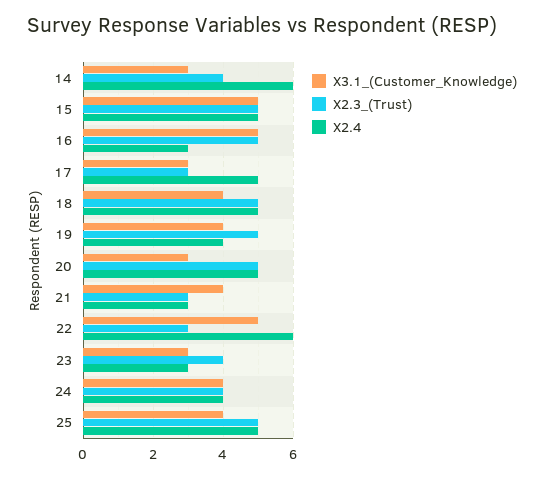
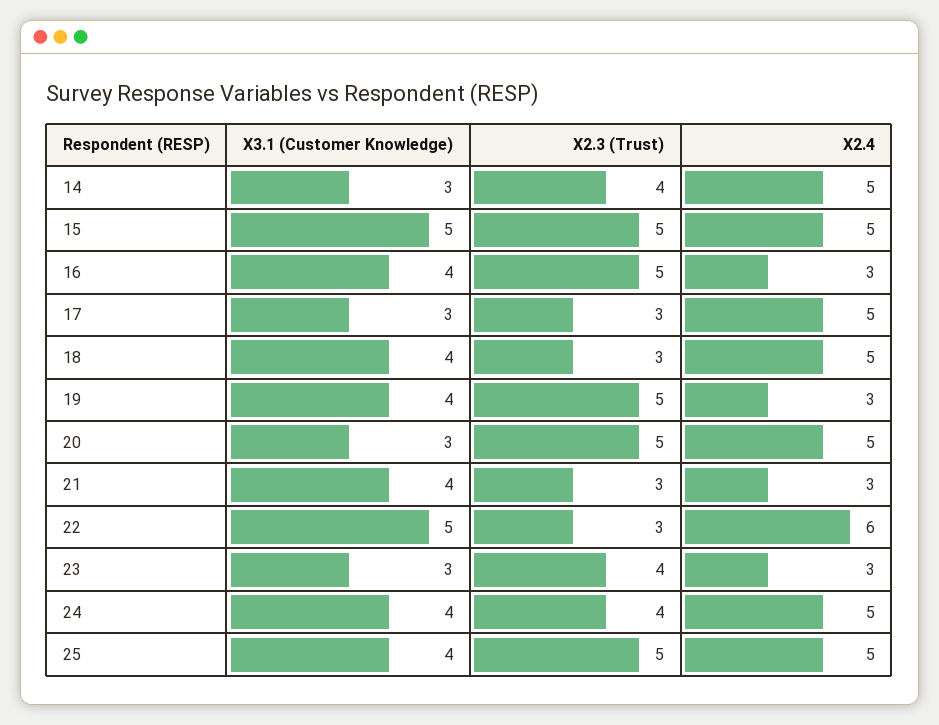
X2.4, 14: 6 -> 5
X3.1_(Customer_Knowledge), 16: 5 -> 4
X2.3_(Trust), 18: 5 -> 3
X2.4, 19: 4 -> 3
X2.4, 24: 4 -> 5

